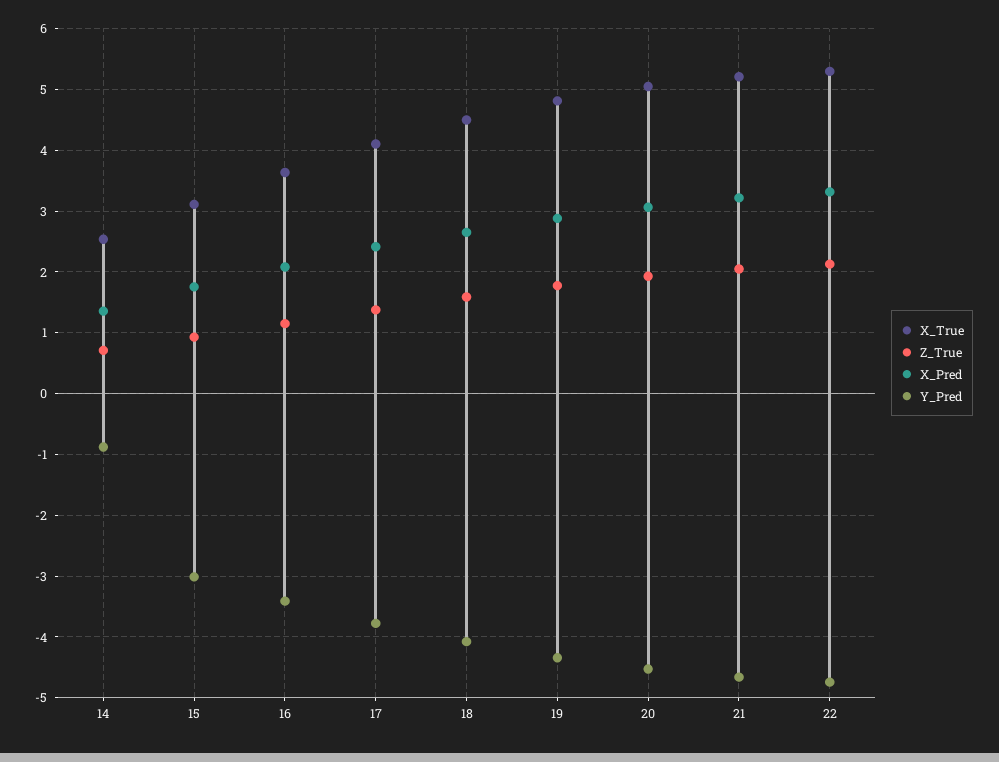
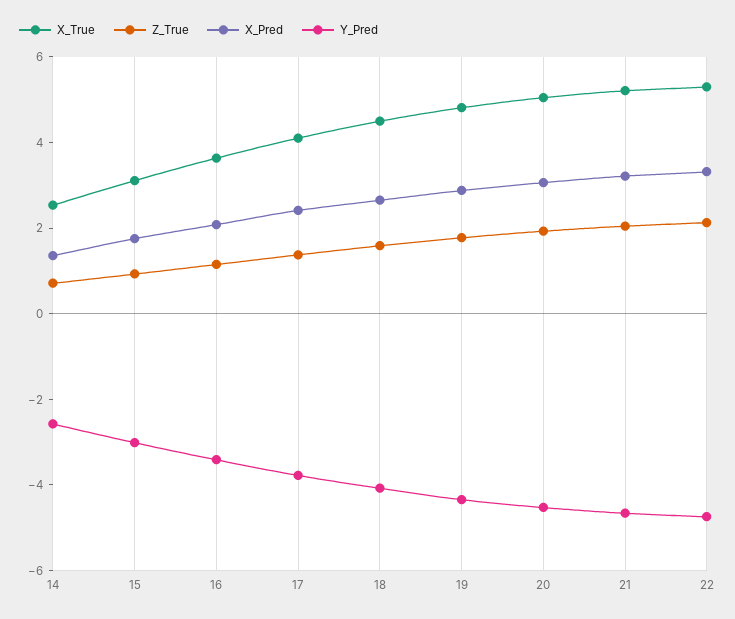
Y_Pred, 14: -0.9 -> -2.5

